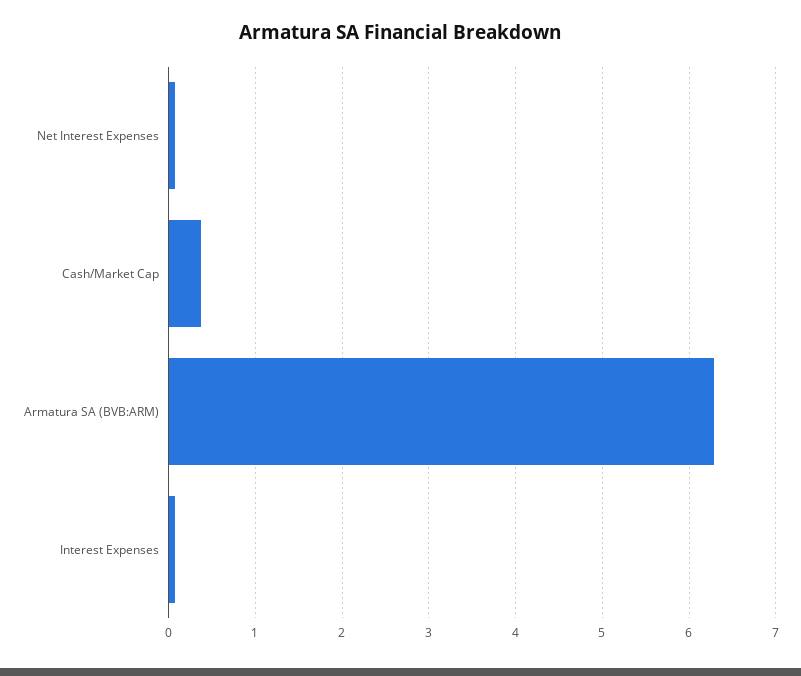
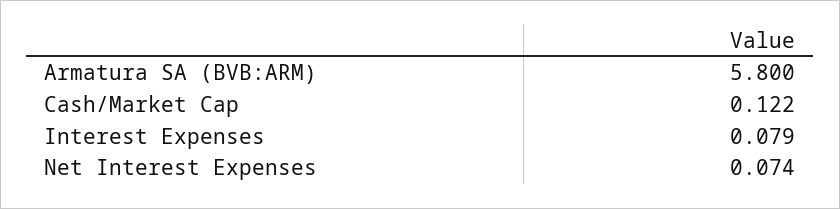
Cash/Market Cap: 0.4 -> 0.122
Armatura SA (BVB:ARM): 6.3 -> 5.8

